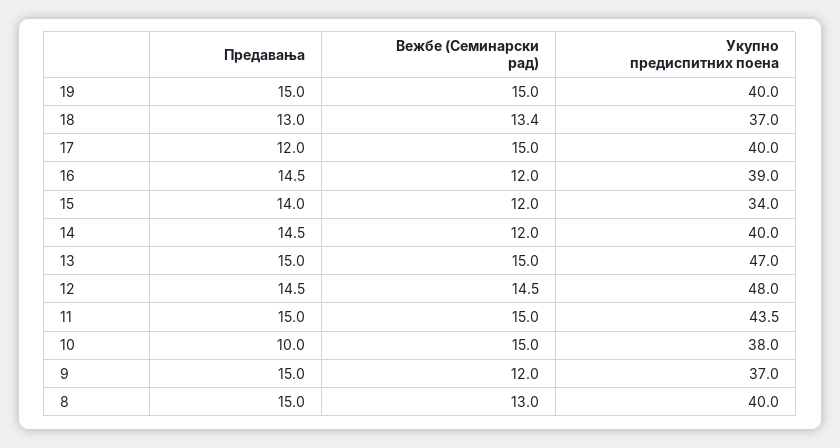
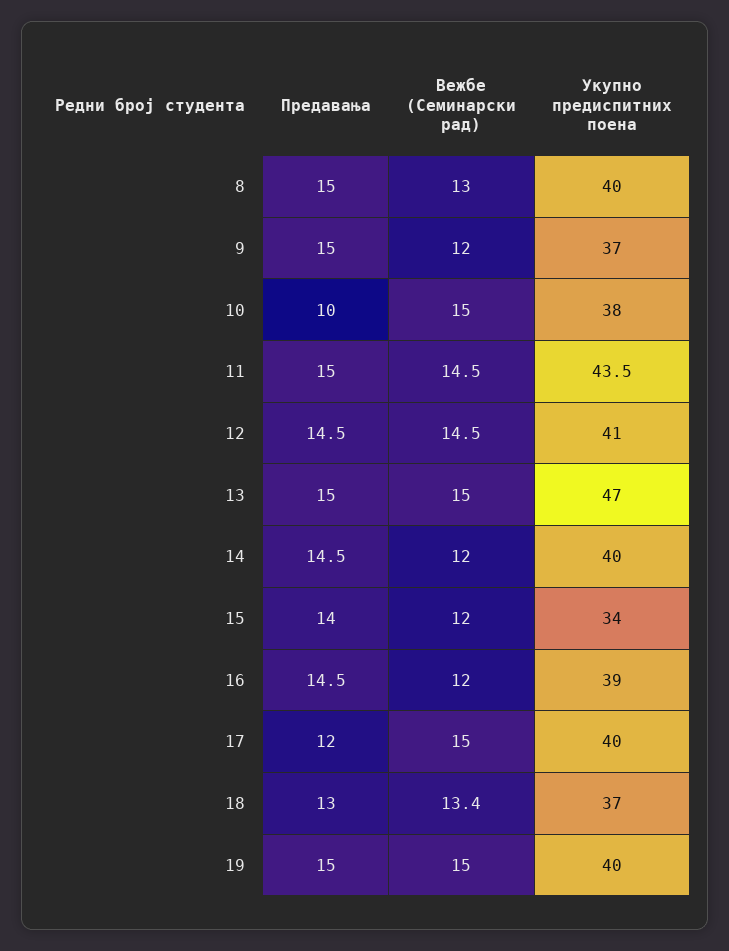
Укупно предиспитних поена, 12: 48 -> 41
Вежбе (Семинарски рад), 11: 15 -> 14.5

